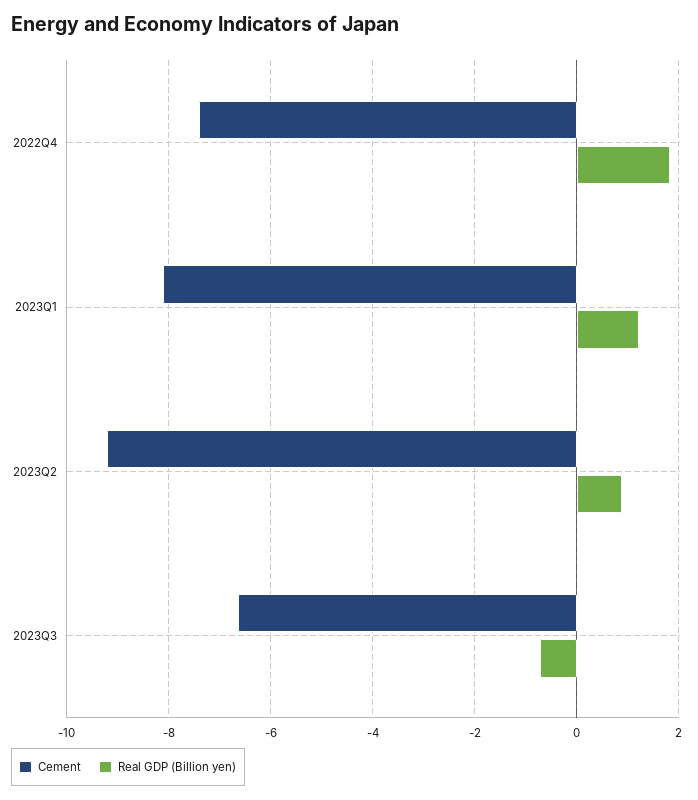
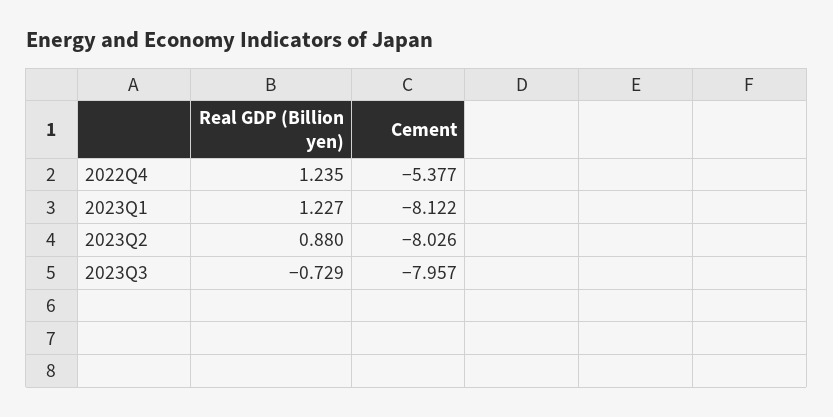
Cement, 2022Q4: -7.4 -> -5.377
Real GDP (Billion yen), 2022Q4: 1.8 -> 1.235
Cement, 2023Q2: -9.2 -> -8.026
Cement, 2023Q3: -6.6 -> -7.957

